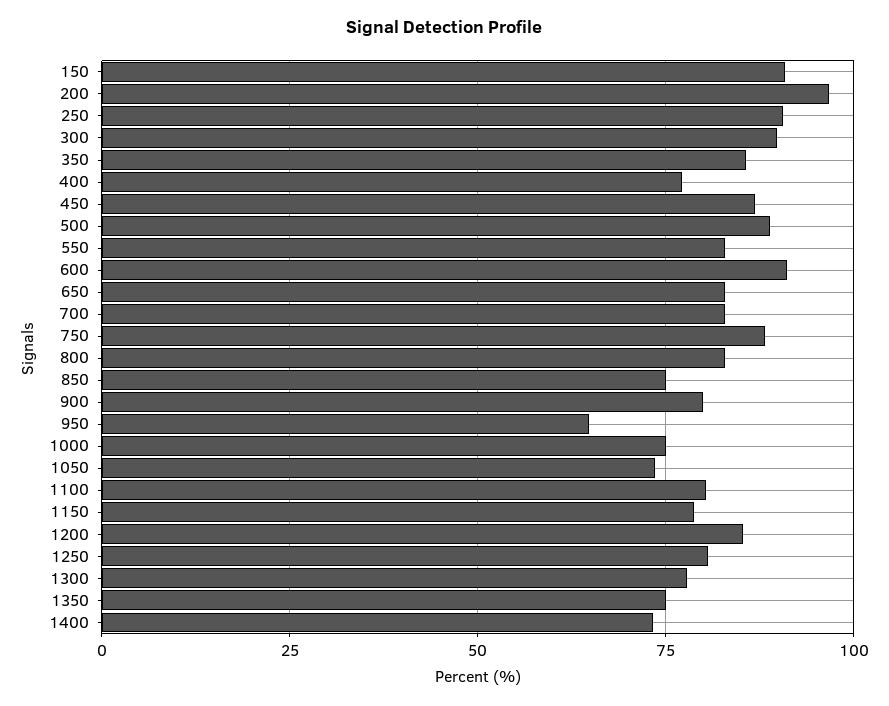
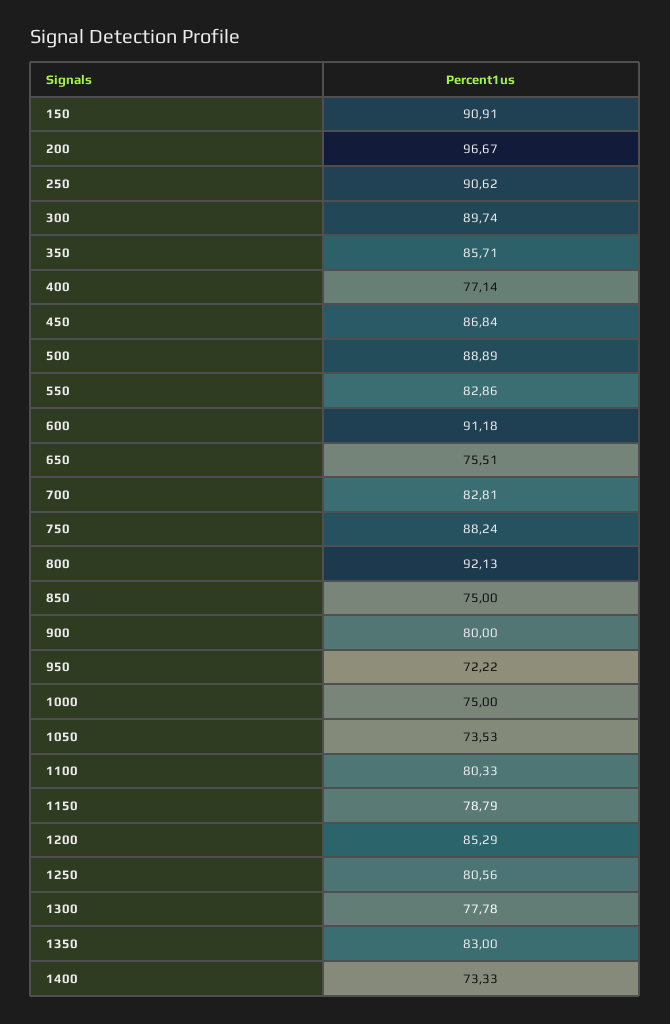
650: 82.5 -> 75.51
800: 82.5 -> 92.13
950: 65 -> 72.22
1350: 75 -> 83

